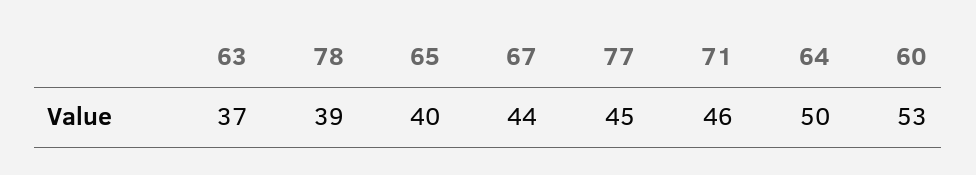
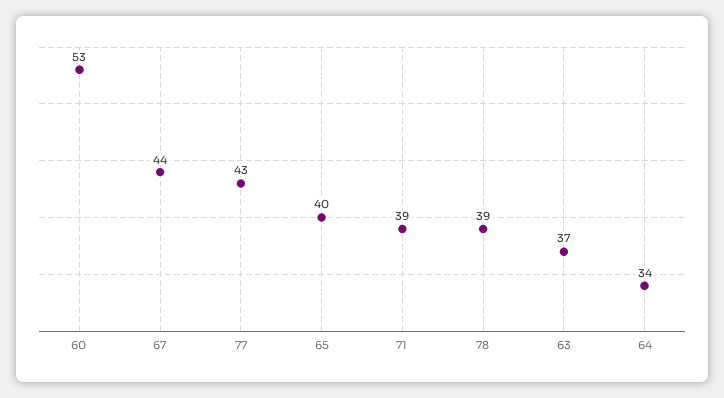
77: 45 -> 43
71: 46 -> 39
64: 50 -> 34

